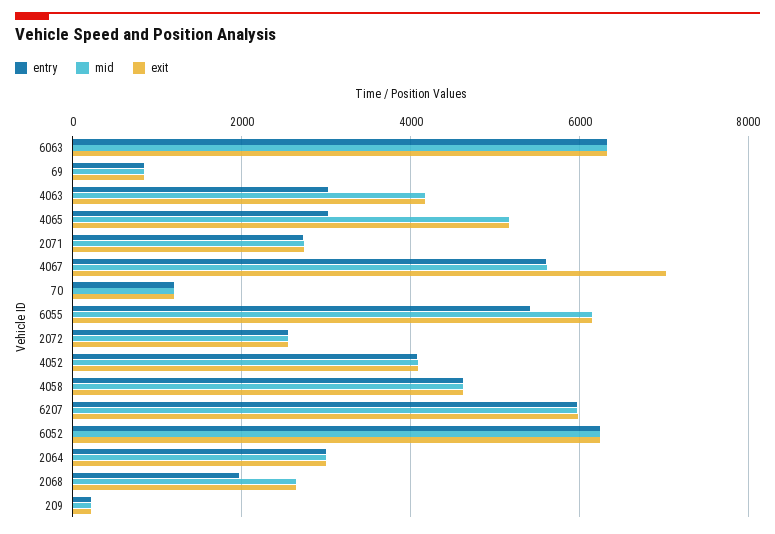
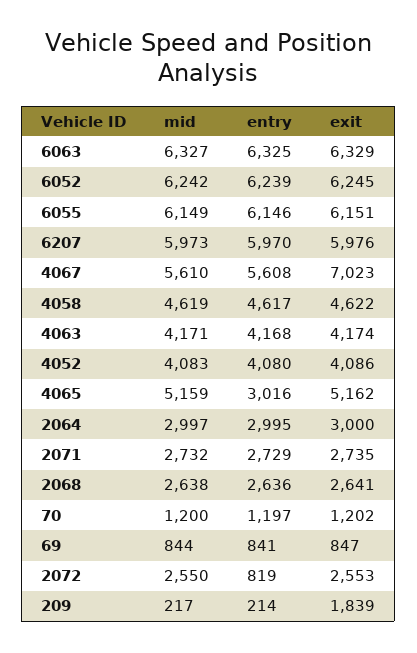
entry, 4063: 3000 -> 4168
entry, 6055: 5400 -> 6146
entry, 2072: 2600 -> 819
entry, 2068: 2000 -> 2636
exit, 209: 200 -> 1839

